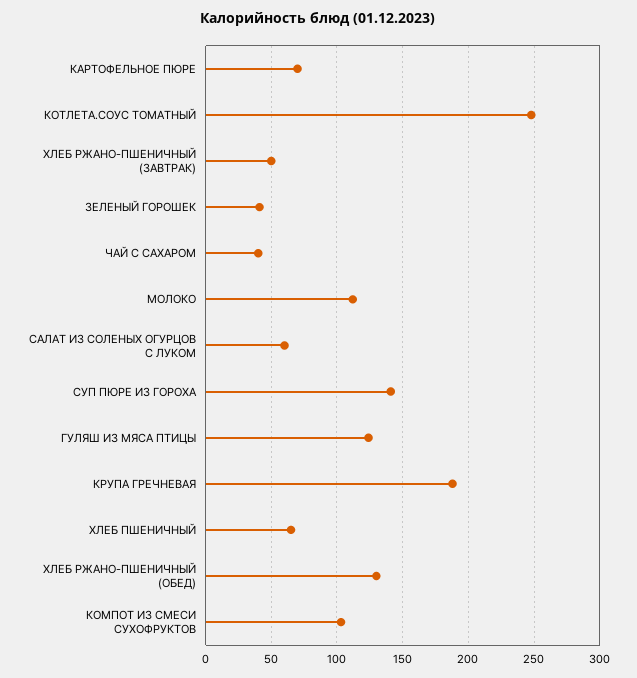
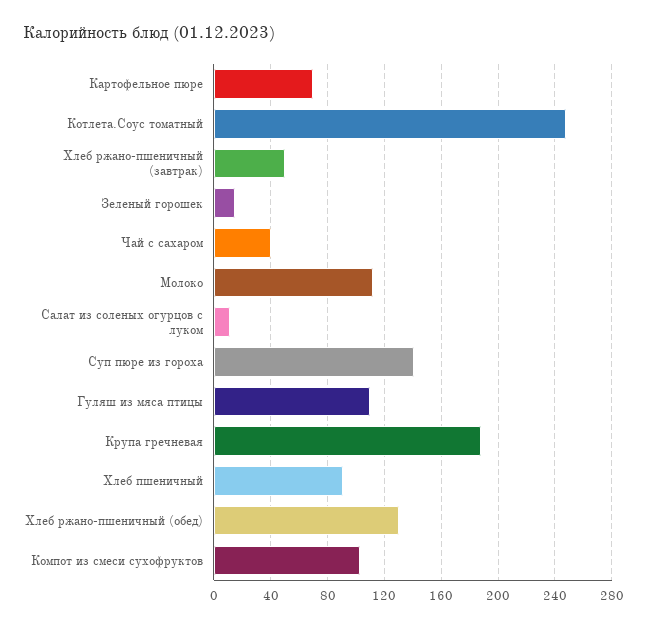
ЗЕЛЕНЫЙ ГОРОШЕК: 40 -> 15
САЛАТ ИЗ СОЛЕНЫХ ОГУРЦОВ С ЛУКОМ: 60 -> 10
ГУЛЯШ ИЗ МЯСА ПТИЦЫ: 125 -> 110
ХЛЕБ ПШЕНИЧНЫЙ: 65 -> 90

